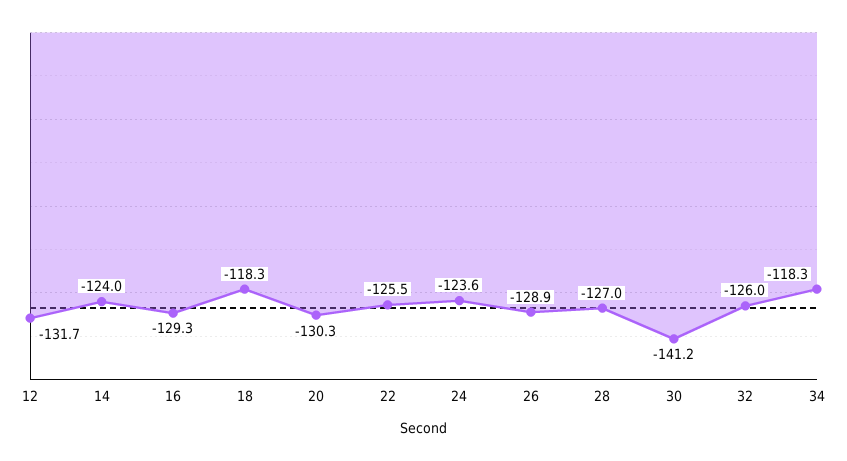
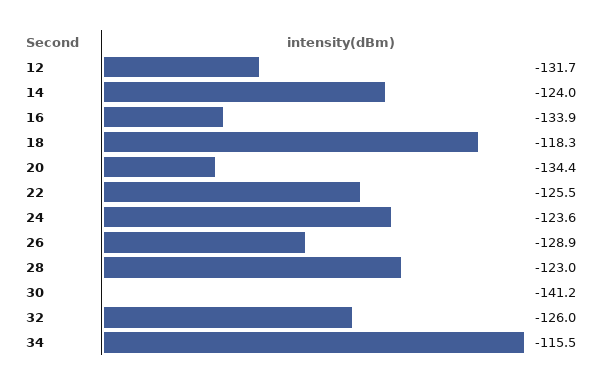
16: -129.3 -> -133.9
20: -130.3 -> -134.4
28: -127 -> -123
34: -118.3 -> -115.5

